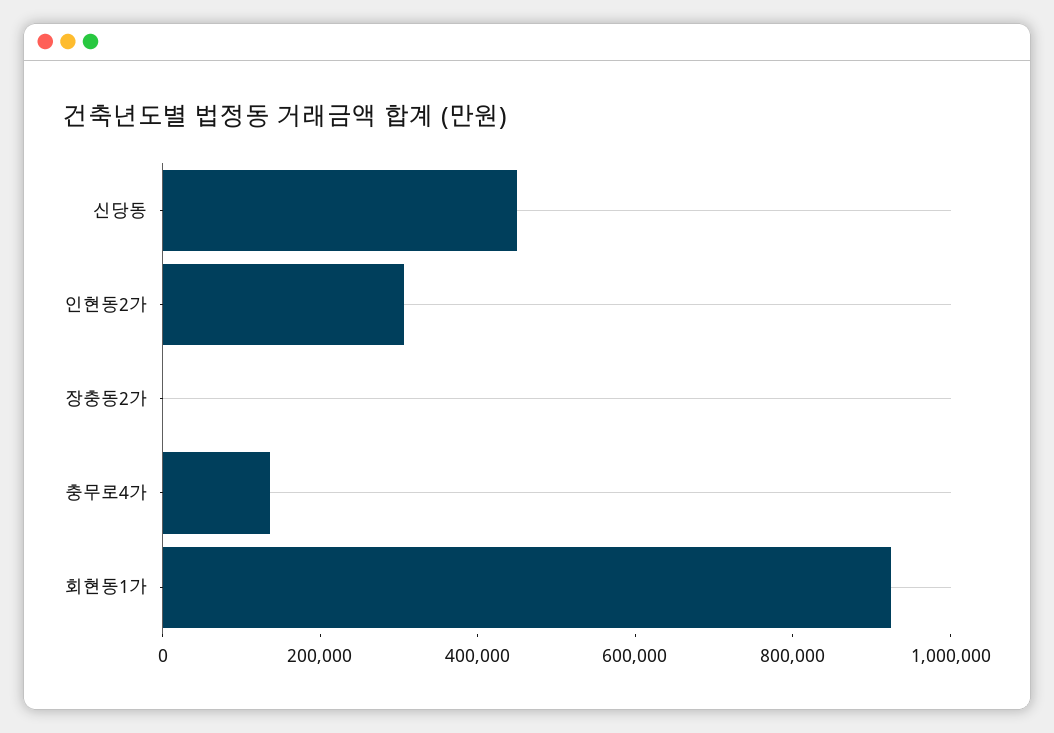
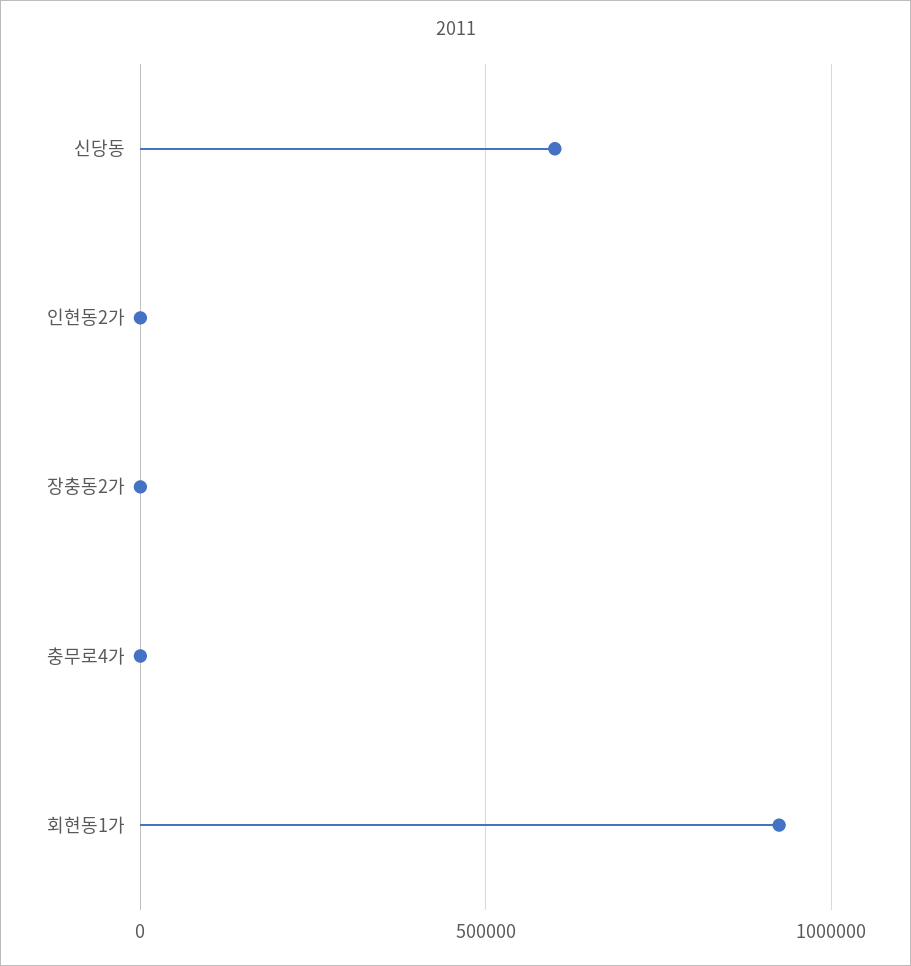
신당동: 450000 -> 600000
인현동2가: 300000 -> 0
충무로4가: 150000 -> 0

